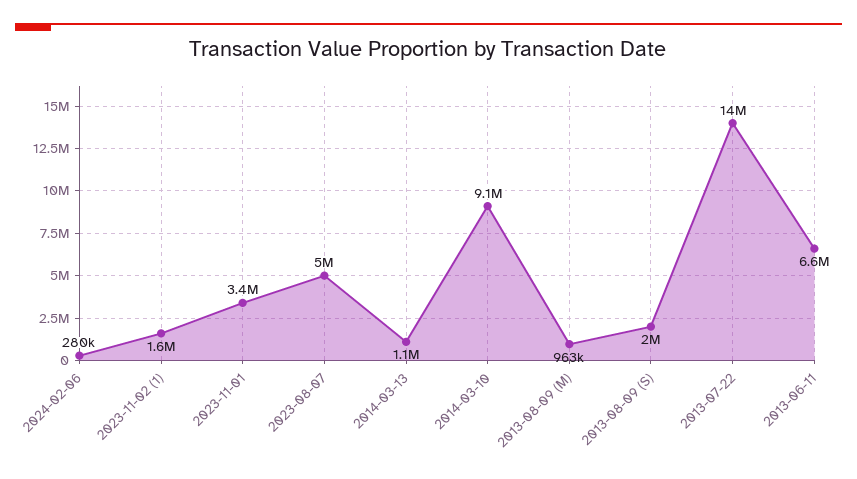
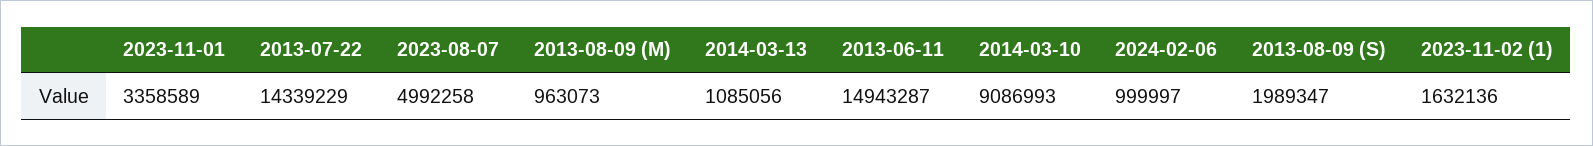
2024-02-06: 280000 -> 999997
2013-06-11: 6600000 -> 14943287

